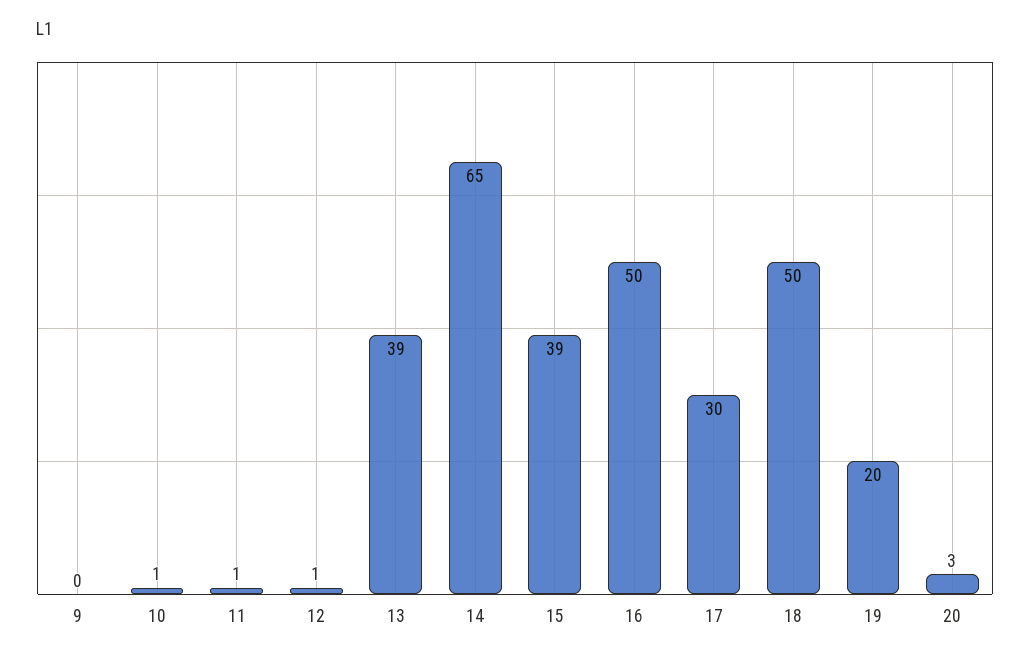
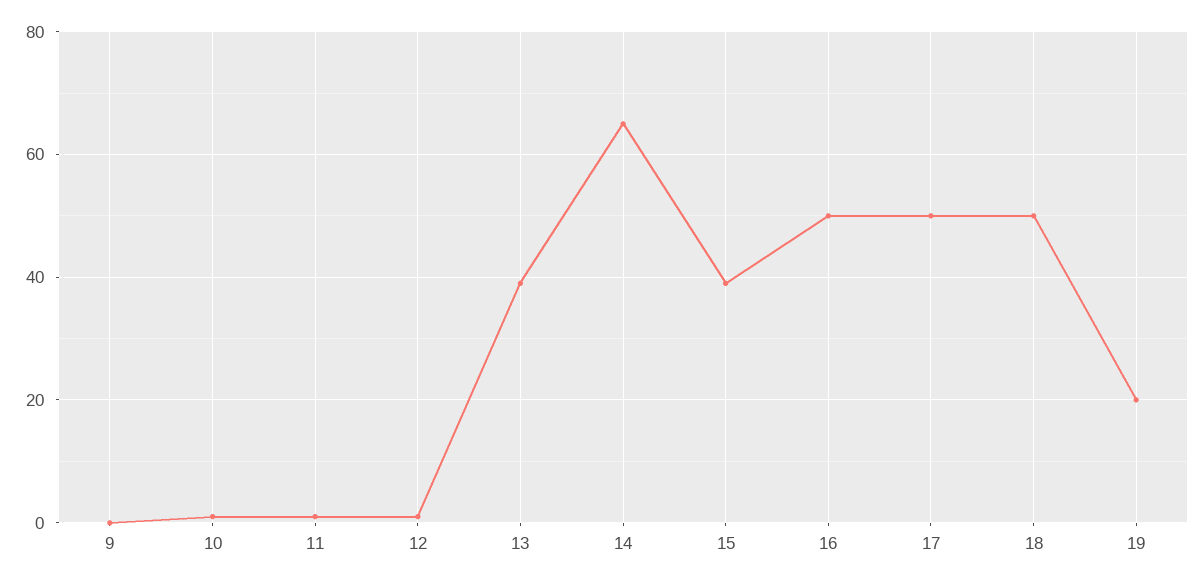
17: 30 -> 50
20: 3 -> none

